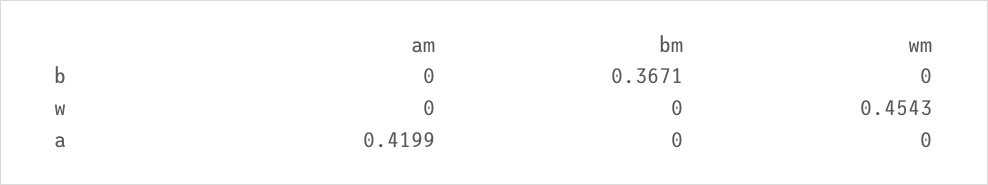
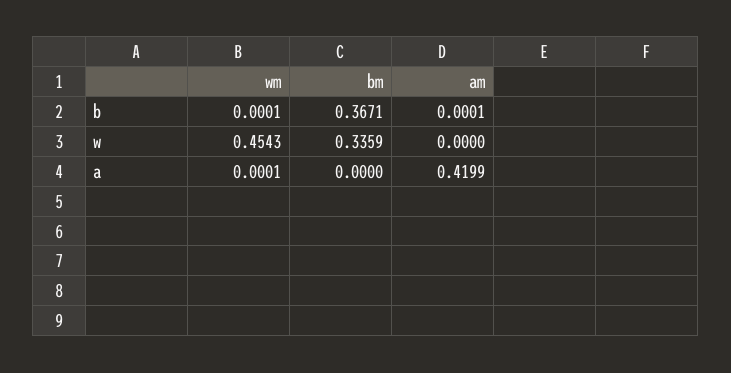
am, b: 0 -> 0.0001
wm, b: 0 -> 0.0001
bm, w: 0 -> 0.3359
wm, a: 0 -> 0.0001

